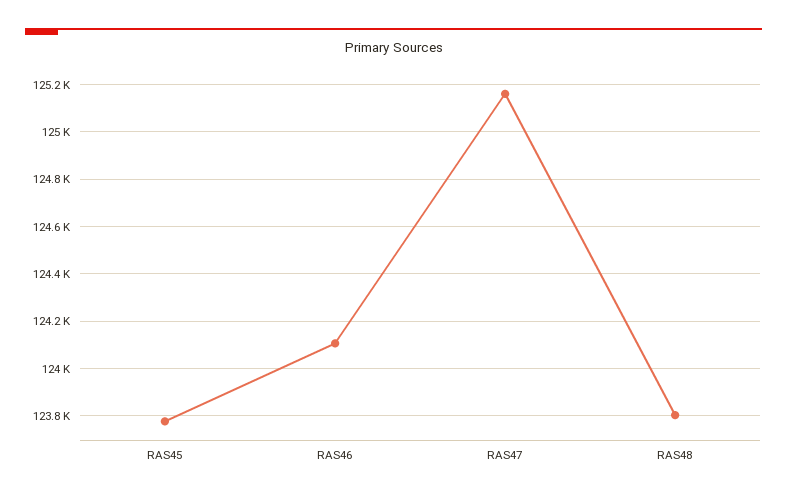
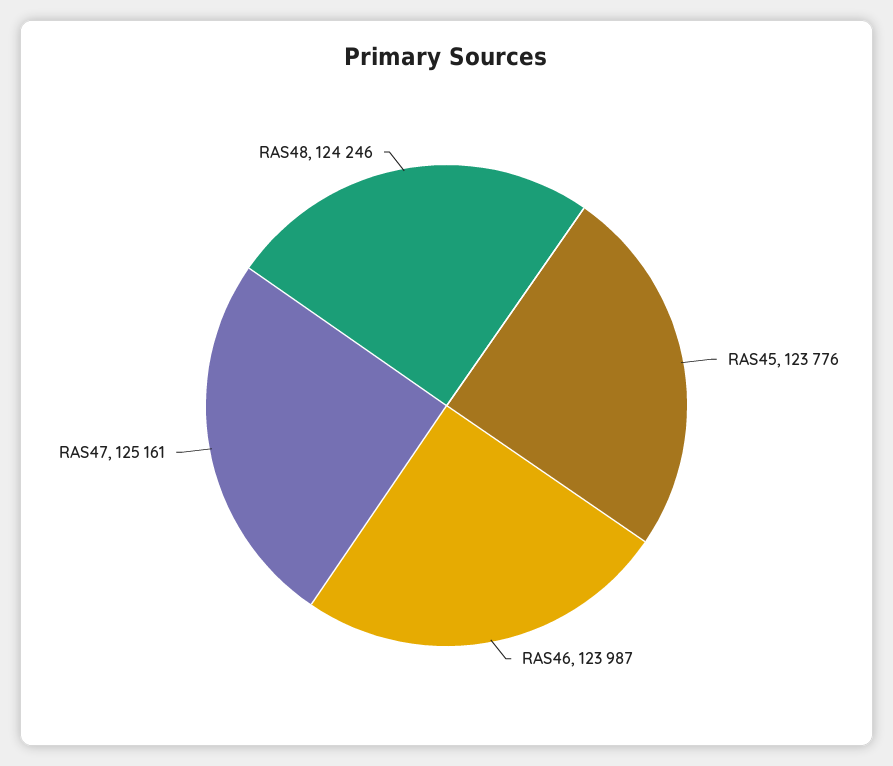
RAS46: 124100 -> 123987
RAS48: 123800 -> 124246

